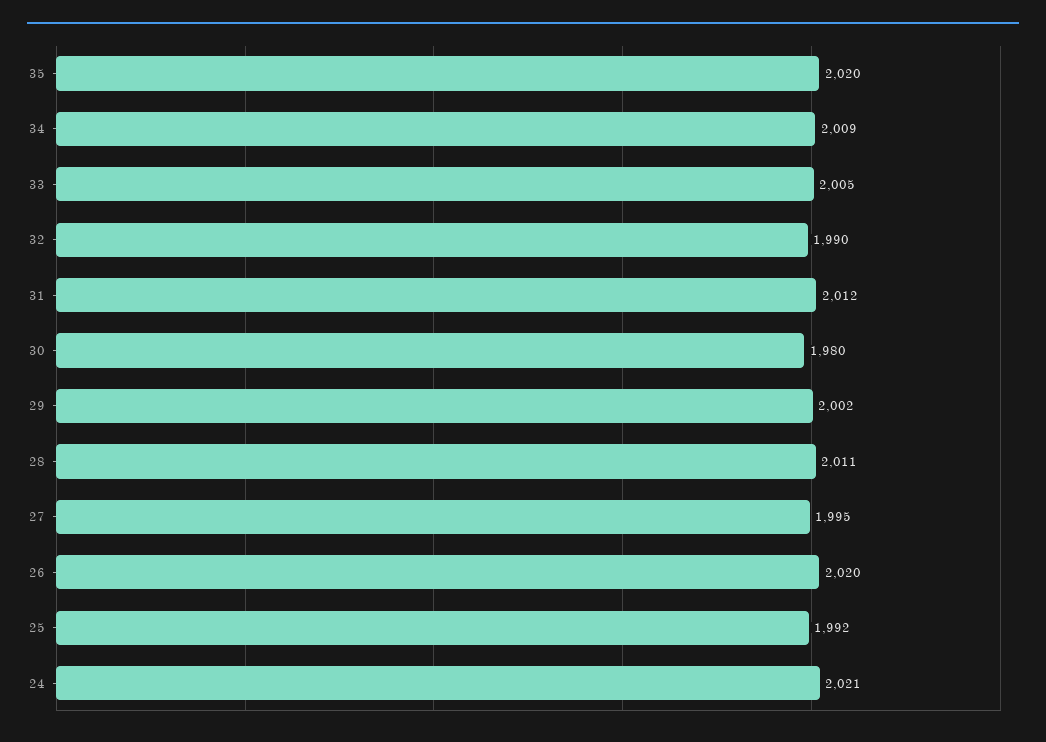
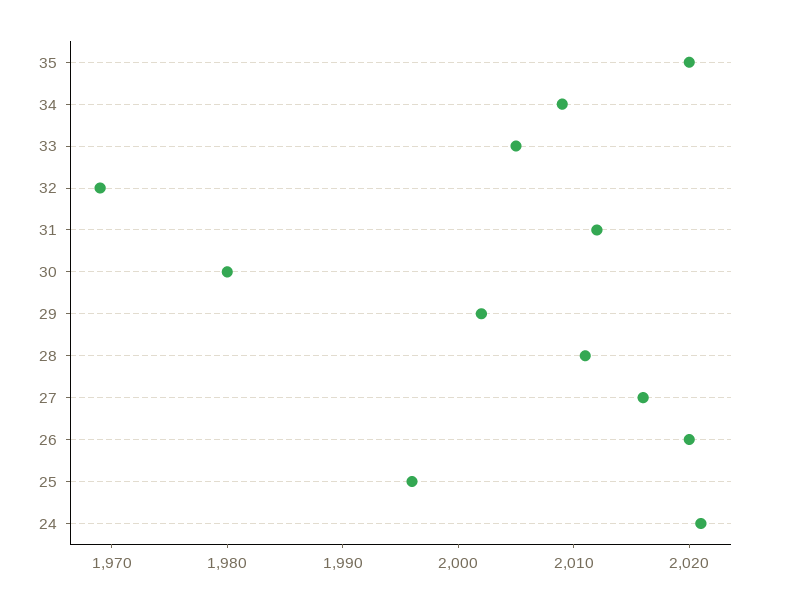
32: 1990 -> 1969
27: 1995 -> 2016
25: 1992 -> 1996

